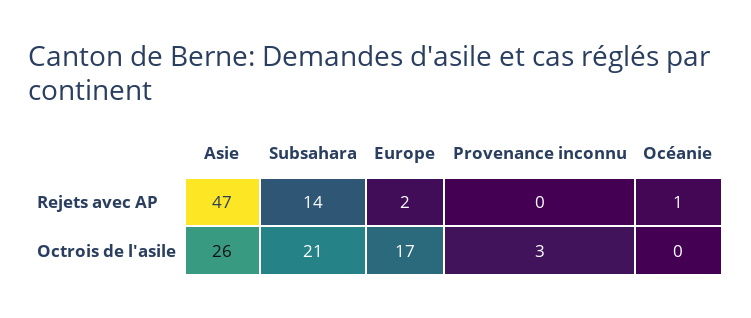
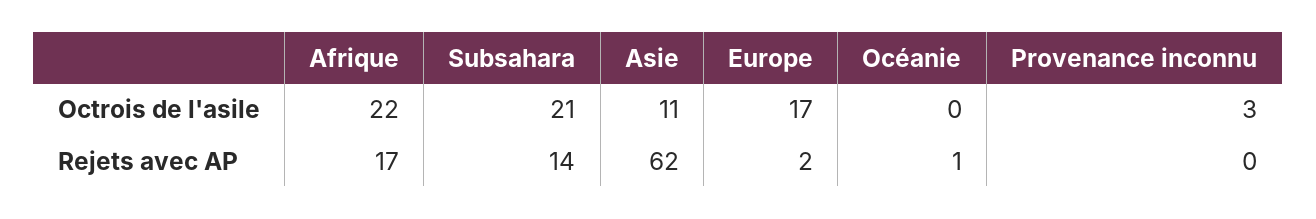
Asie, Rejets avec AP: 47 -> 62
Asie, Octrois de l'asile: 26 -> 11
Afrique, Octrois de l'asile: none -> 22
Afrique, Rejets avec AP: none -> 17

